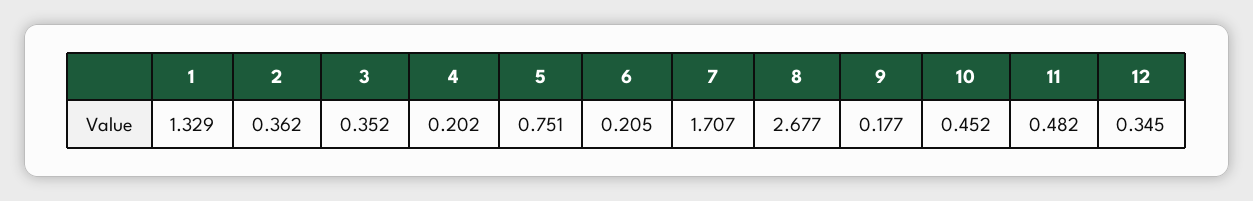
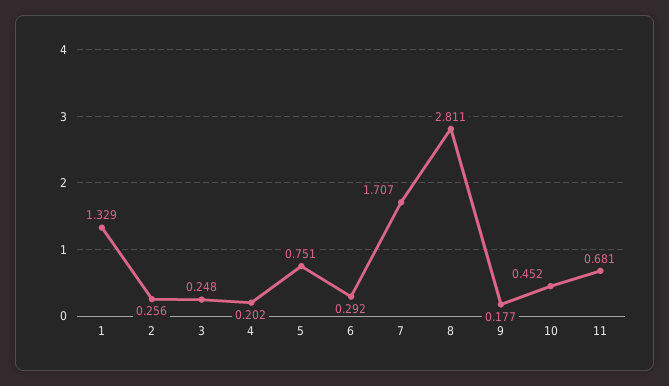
2: 0.362 -> 0.256
3: 0.352 -> 0.248
6: 0.205 -> 0.292
8: 2.677 -> 2.811
11: 0.482 -> 0.681
12: 0.345 -> none

